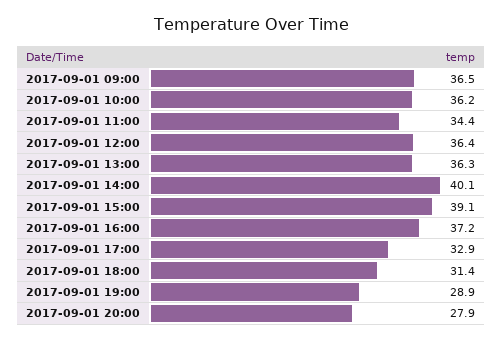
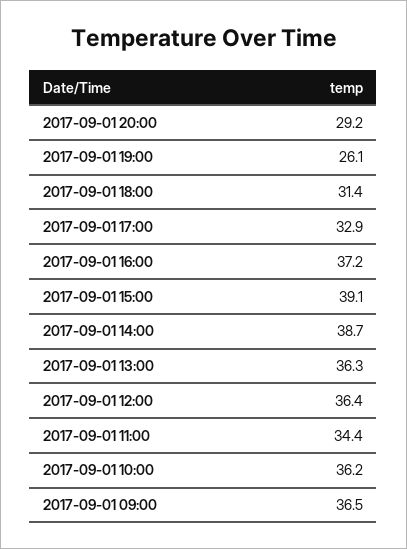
2017-09-01 14:00: 40.1 -> 38.7
2017-09-01 19:00: 28.9 -> 26.1
2017-09-01 20:00: 27.9 -> 29.2

